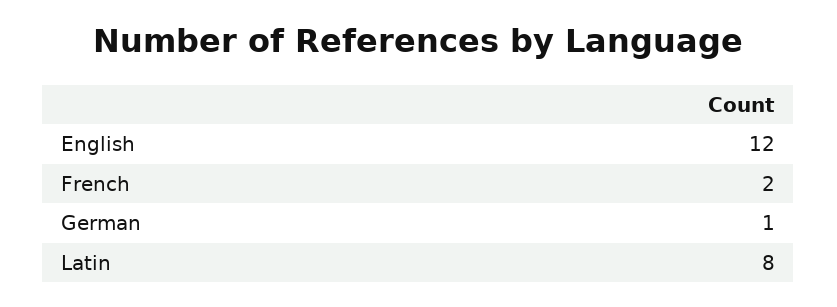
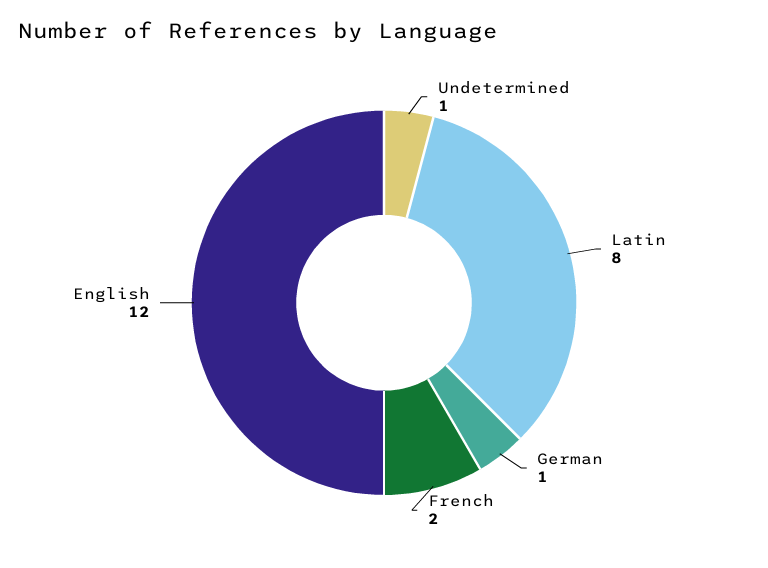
Undetermined: none -> 1

